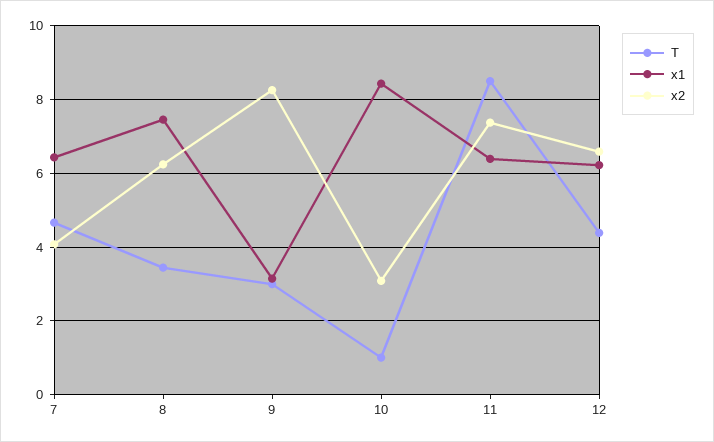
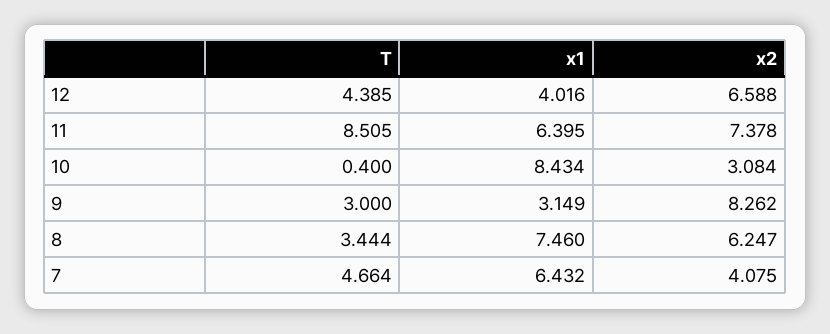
T, 10: 1 -> 0.4
x1, 12: 6.2 -> 4.016

